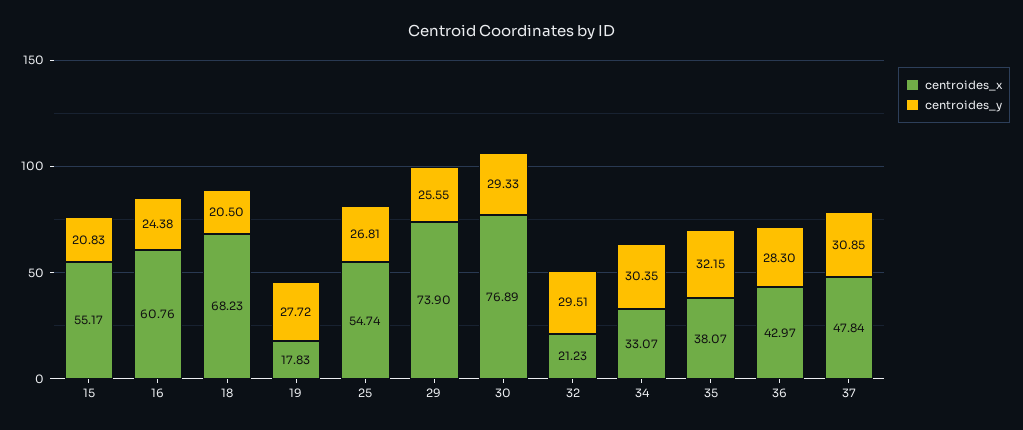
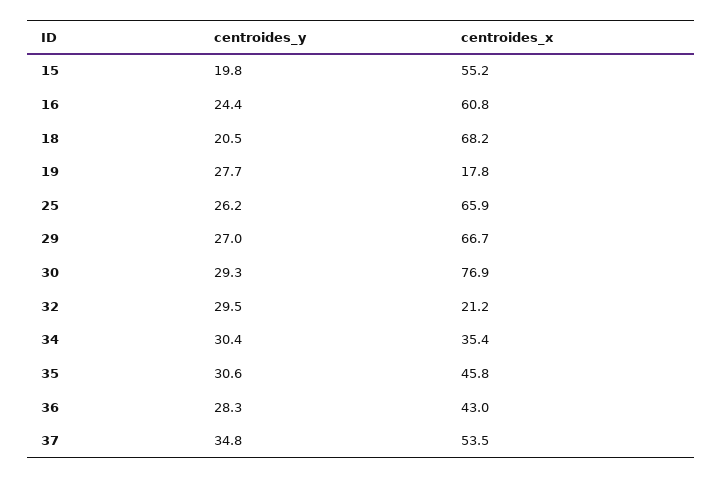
centroides_y, 15: 20.83 -> 19.8
centroides_x, 25: 54.74 -> 65.9
centroides_y, 25: 26.81 -> 26.2
centroides_x, 29: 73.9 -> 66.7
centroides_y, 29: 25.55 -> 27
centroides_x, 34: 33.07 -> 35.4
centroides_x, 35: 38.07 -> 45.8
centroides_y, 35: 32.15 -> 30.6
centroides_x, 37: 47.84 -> 53.5
centroides_y, 37: 30.85 -> 34.8

